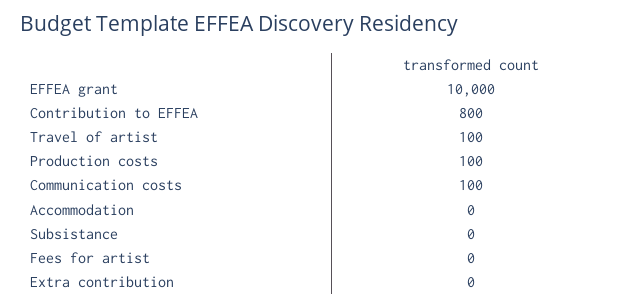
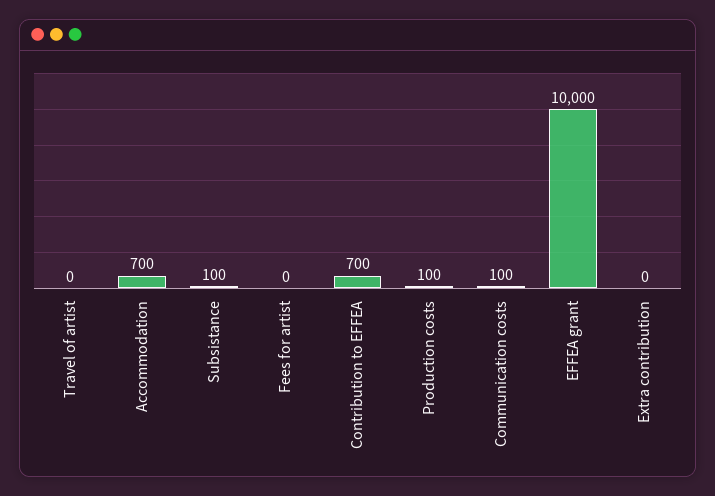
Contribution to EFFEA: 800 -> 700
Travel of artist: 100 -> 0
Accommodation: 0 -> 700
Subsistance: 0 -> 100

